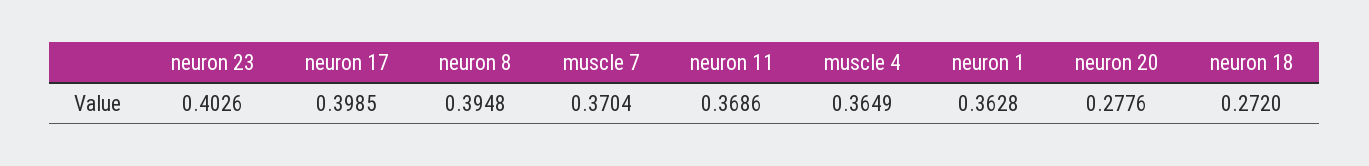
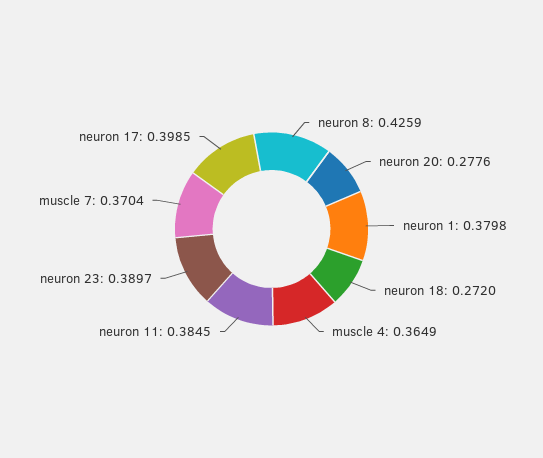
neuron 23: 0.4026 -> 0.3897
neuron 8: 0.3948 -> 0.4259
neuron 11: 0.3686 -> 0.3845
neuron 1: 0.3628 -> 0.3798

